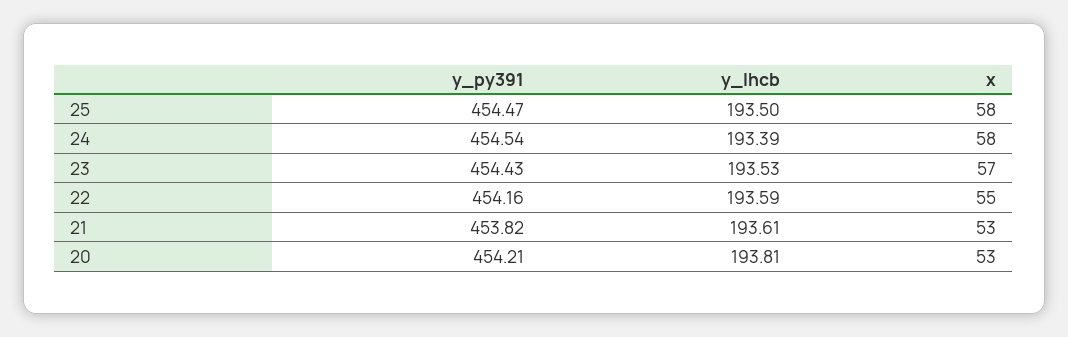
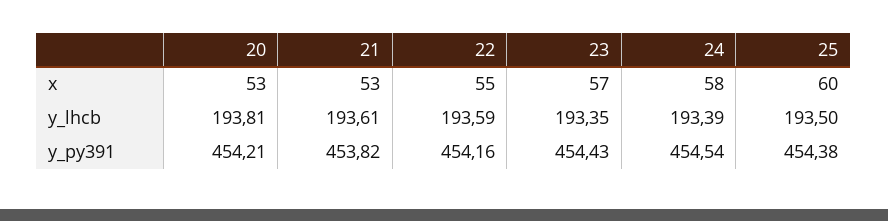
y_py391, 25: 454.47 -> 454.38
x, 25: 58 -> 60
y_lhcb, 23: 193.53 -> 193.35

